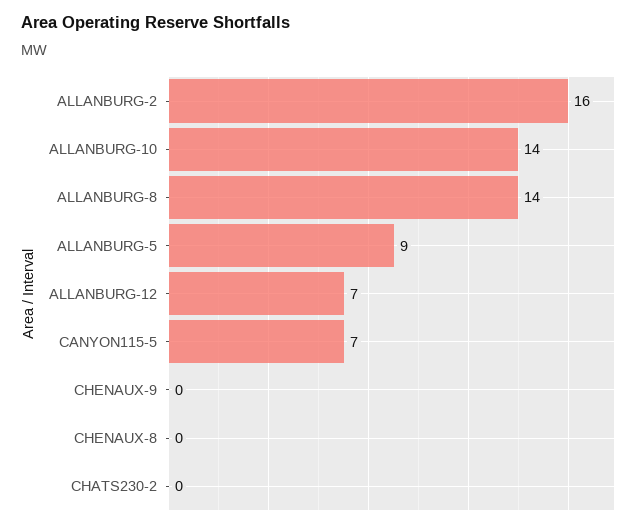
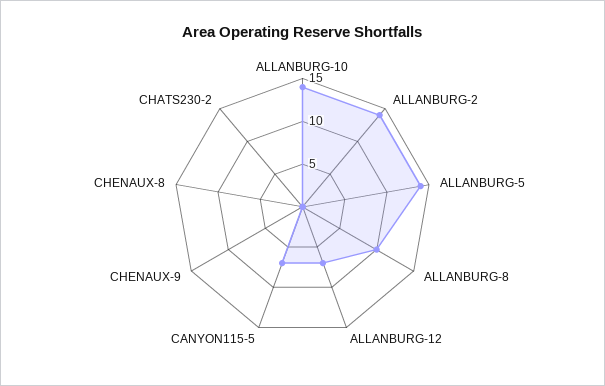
ALLANBURG-2: 16 -> 14
ALLANBURG-8: 14 -> 10
ALLANBURG-5: 9 -> 14

